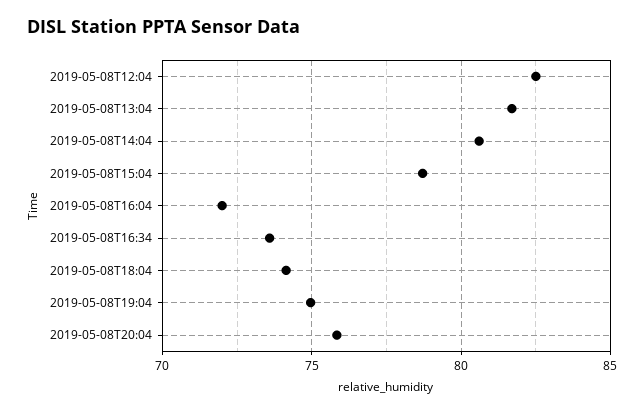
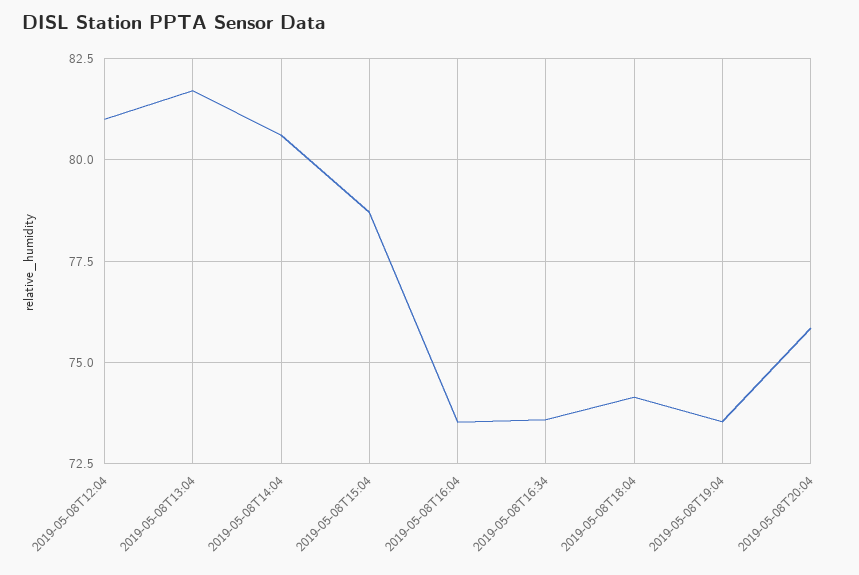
2019-05-08T12:04: 82.5 -> 81
2019-05-08T16:04: 72 -> 73.5
2019-05-08T19:04: 75 -> 73.5

